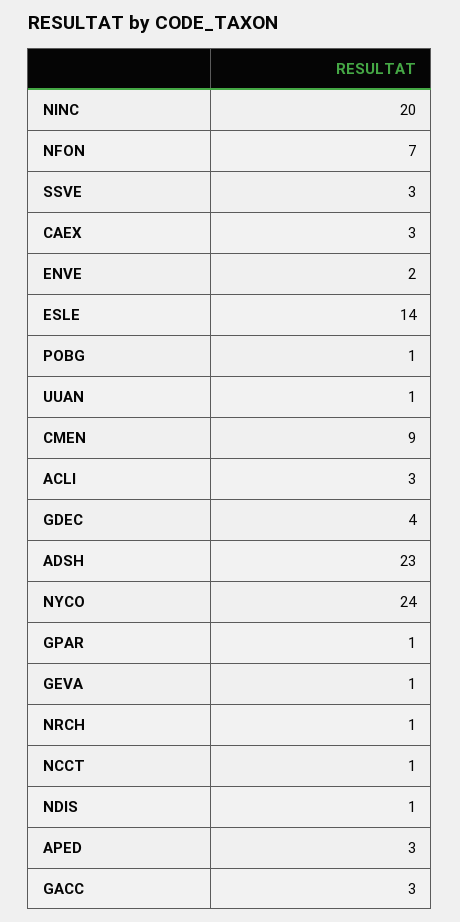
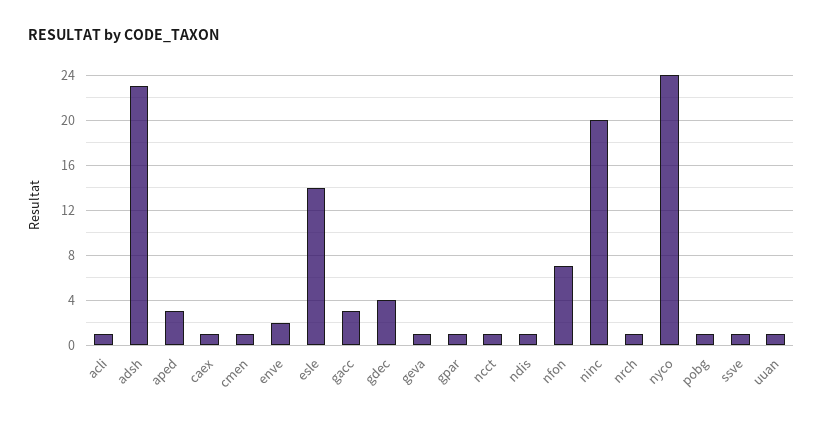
SSVE: 3 -> 1
CAEX: 3 -> 1
CMEN: 9 -> 1
ACLI: 3 -> 1

